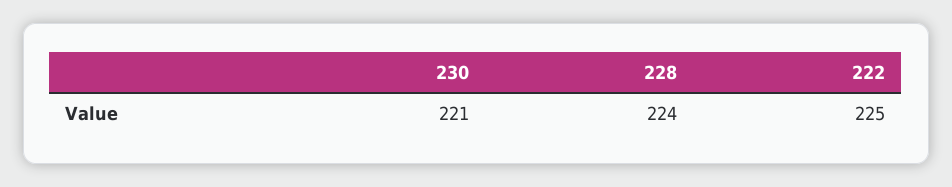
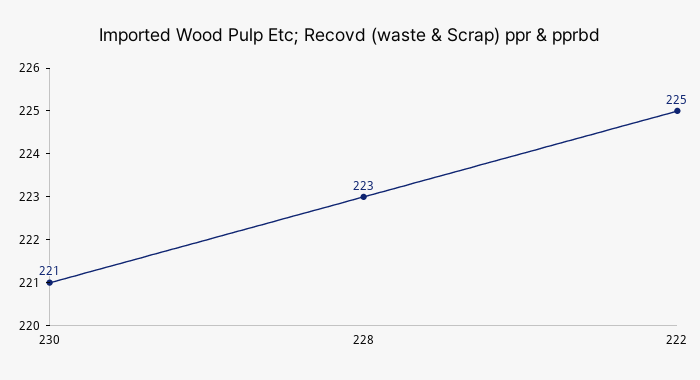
228: 224 -> 223

